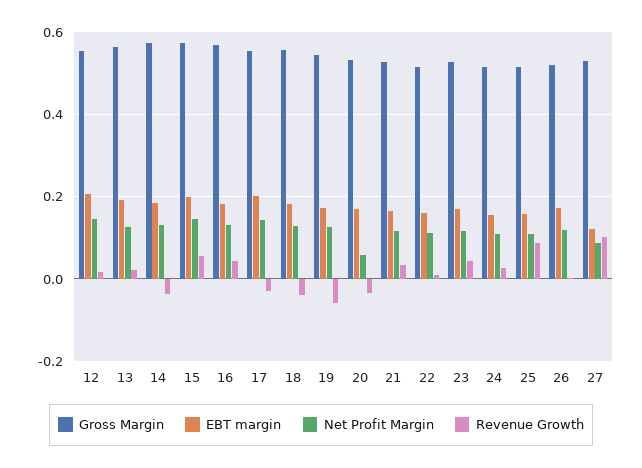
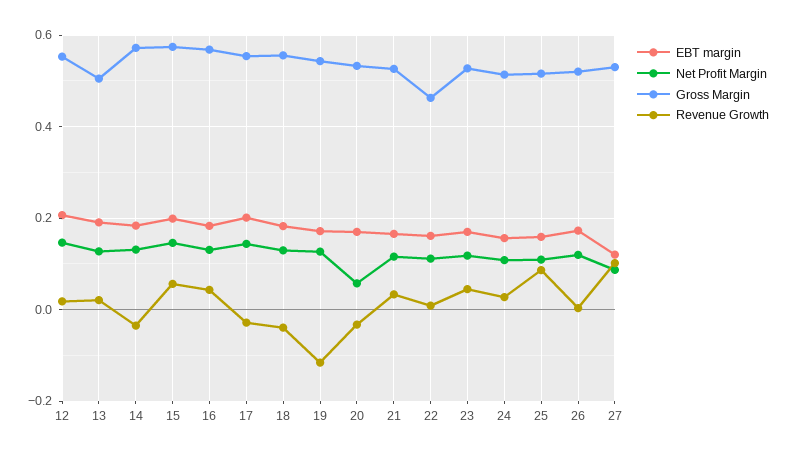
Gross Margin, 13: 0.56 -> 0.5
Revenue Growth, 19: -0.06 -> -0.12
Gross Margin, 22: 0.52 -> 0.46

